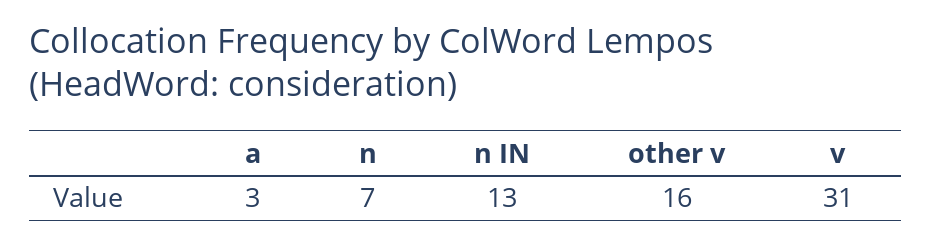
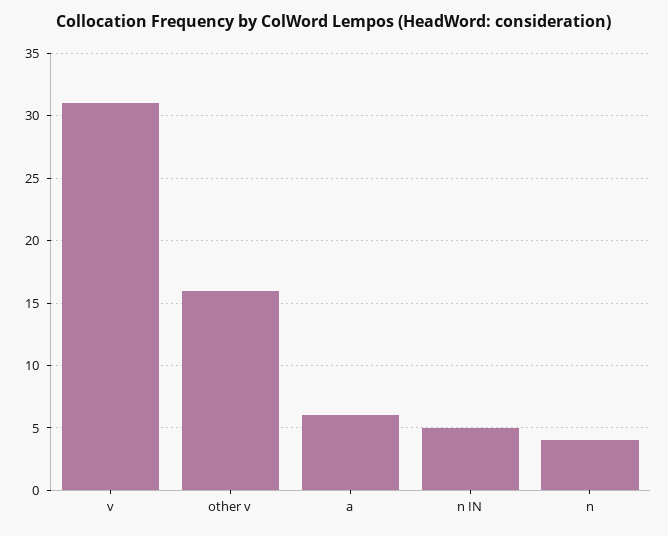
a: 3 -> 6
n: 7 -> 4
n IN: 13 -> 5

